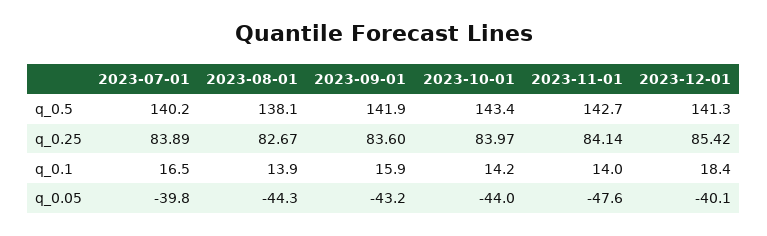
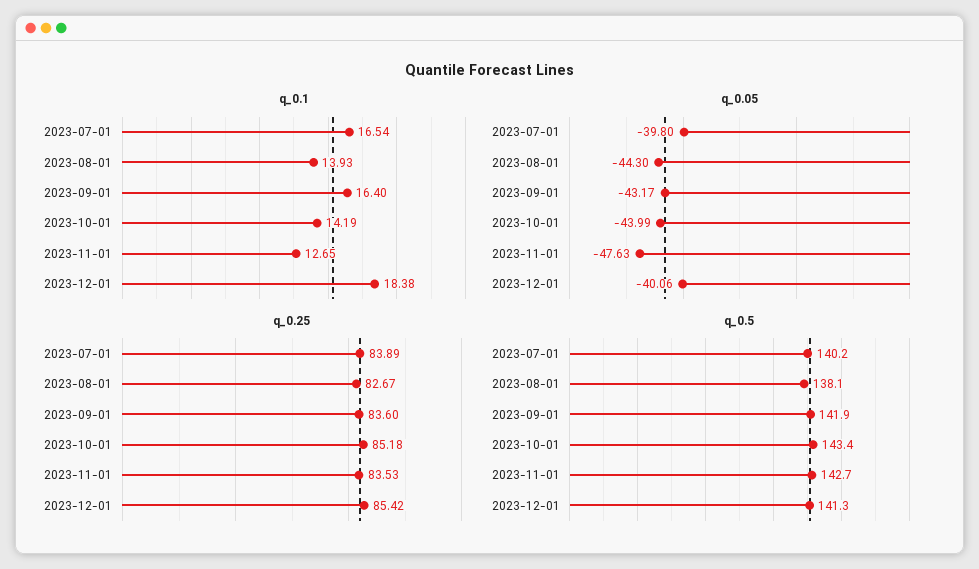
q_0.25, 2023-10-01: 83.97 -> 85.18
q_0.25, 2023-11-01: 84.14 -> 83.53
q_0.1, 2023-09-01: 15.9 -> 16.4
q_0.1, 2023-11-01: 14 -> 12.65

